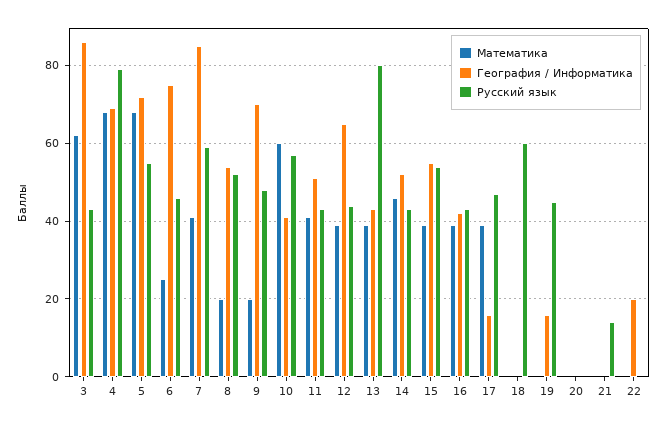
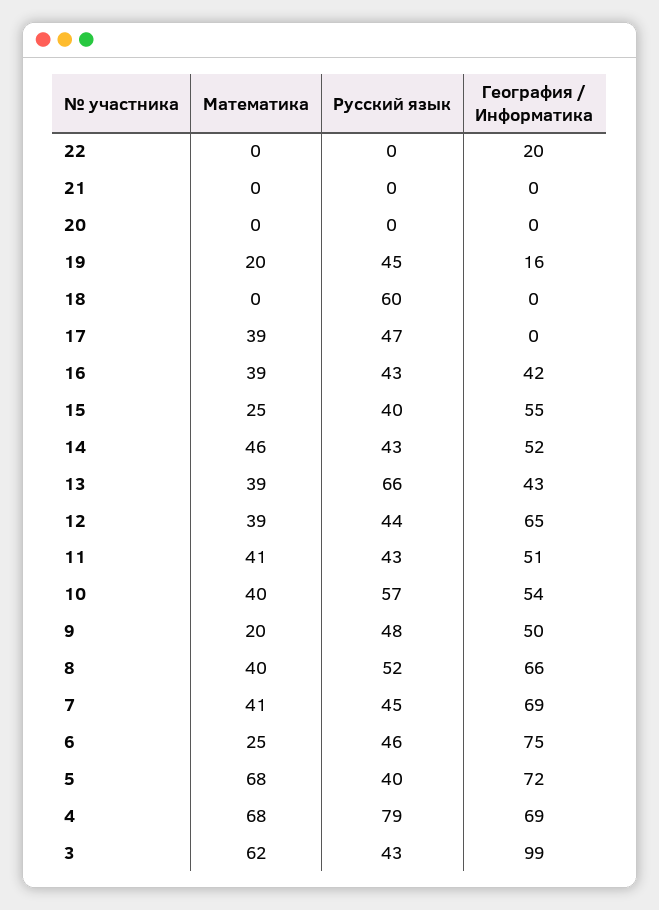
География / Информатика, 3: 85 -> 99
Русский язык, 5: 55 -> 40
География / Информатика, 7: 85 -> 69
Русский язык, 7: 60 -> 45
Математика, 8: 20 -> 40
География / Информатика, 8: 55 -> 66
География / Информатика, 9: 70 -> 50
Математика, 10: 60 -> 40
География / Информатика, 10: 40 -> 54
Русский язык, 13: 80 -> 66
Математика, 15: 40 -> 25
Русский язык, 15: 55 -> 40
География / Информатика, 17: 15 -> 0
Математика, 19: 0 -> 20
Русский язык, 21: 15 -> 0

